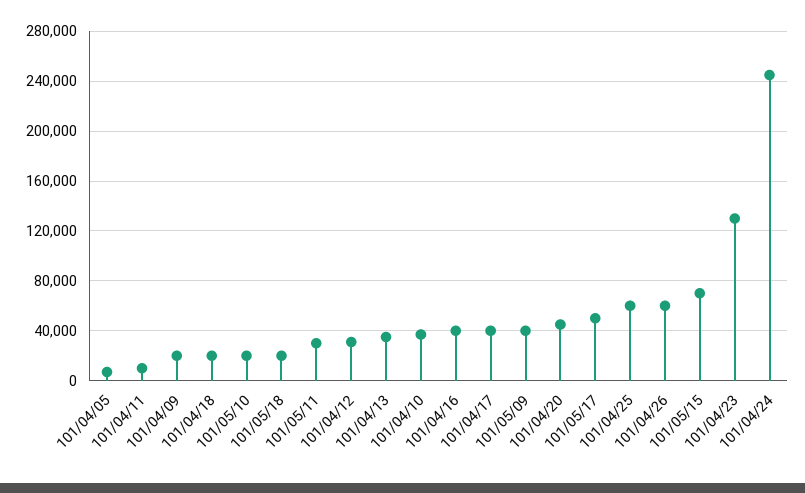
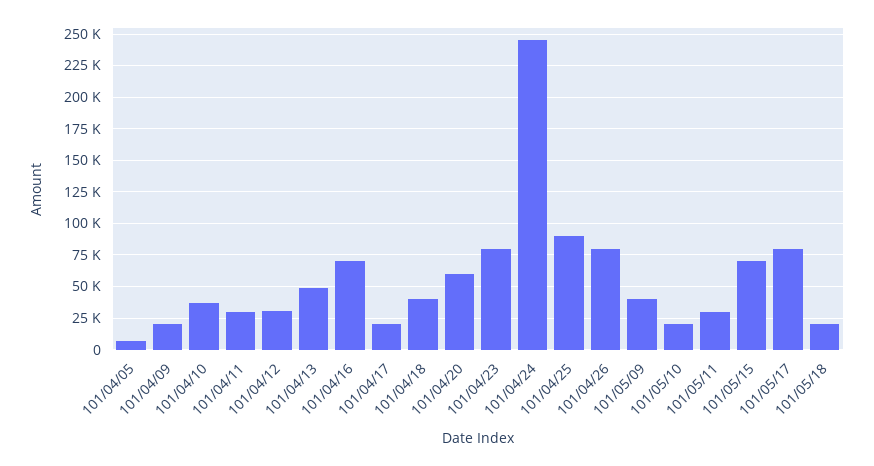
101/04/11: 10000 -> 30000
101/04/18: 20000 -> 40000
101/04/13: 35000 -> 50000
101/04/16: 40000 -> 70000
101/04/17: 40000 -> 20000
101/04/20: 45000 -> 60000
101/05/17: 50000 -> 80000
101/04/25: 60000 -> 90000
101/04/26: 60000 -> 80000
101/04/23: 130000 -> 80000

